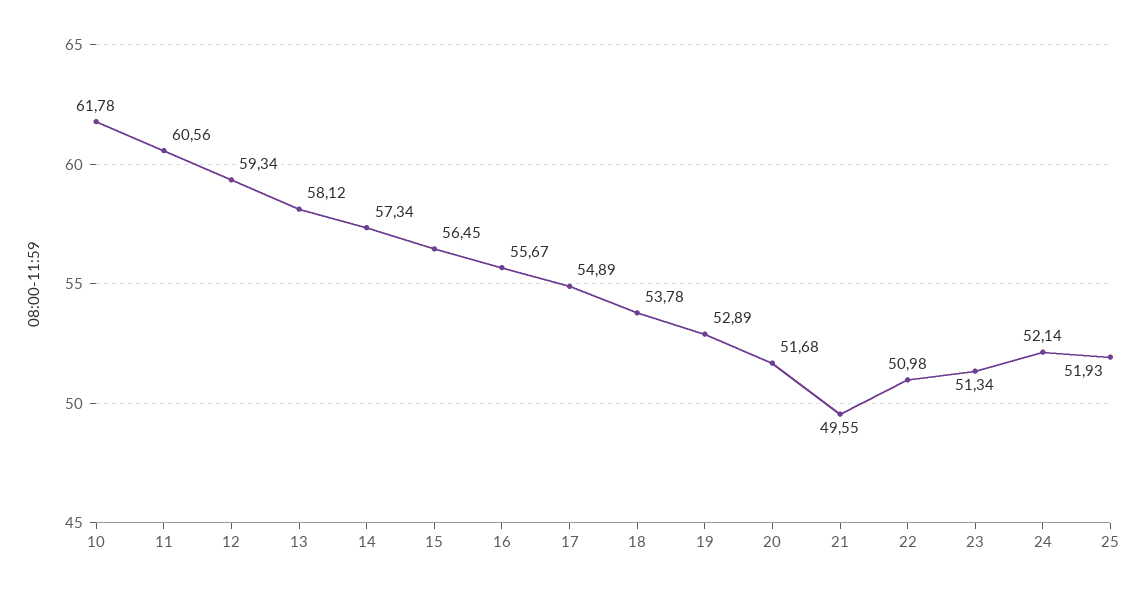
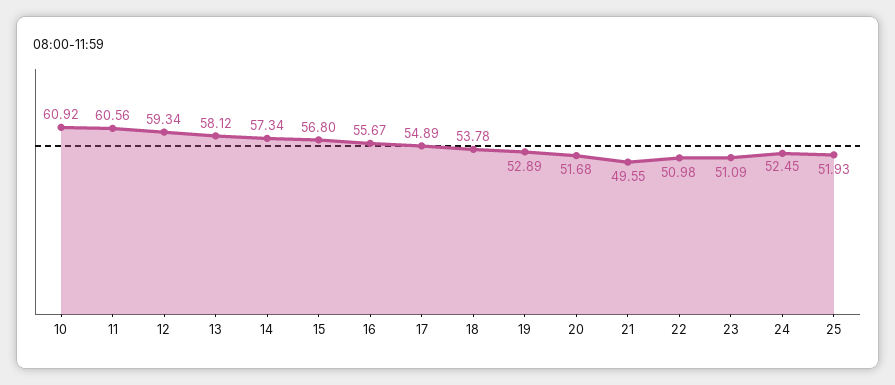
10: 61.78 -> 60.92
15: 56.45 -> 56.8
23: 51.34 -> 51.09
24: 52.14 -> 52.45

